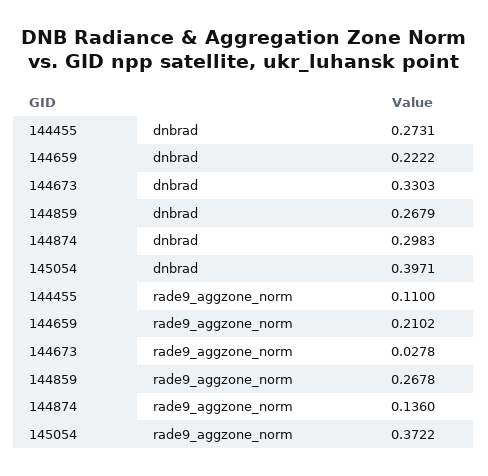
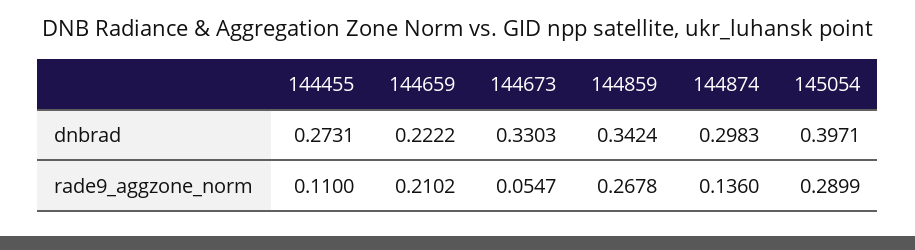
144859, dnbrad: 0.2679 -> 0.3424
144673, rade9_aggzone_norm: 0.0278 -> 0.0547
145054, rade9_aggzone_norm: 0.3722 -> 0.2899

